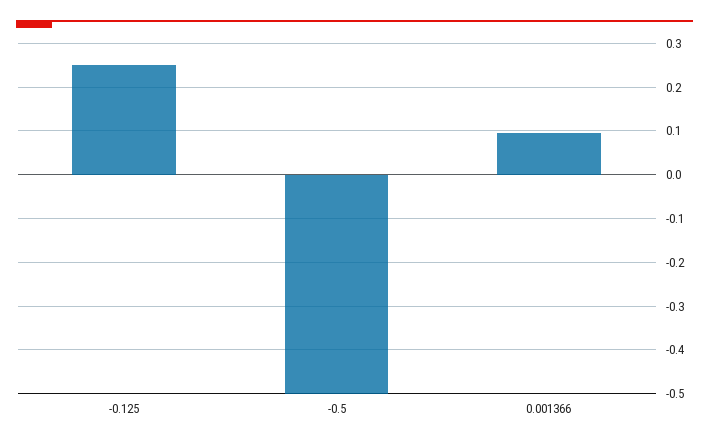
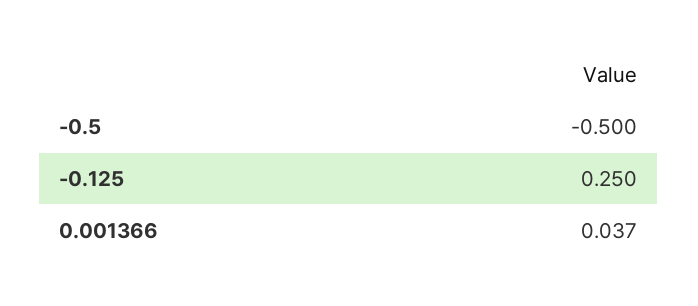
0.001366: 0.1 -> 0.037

